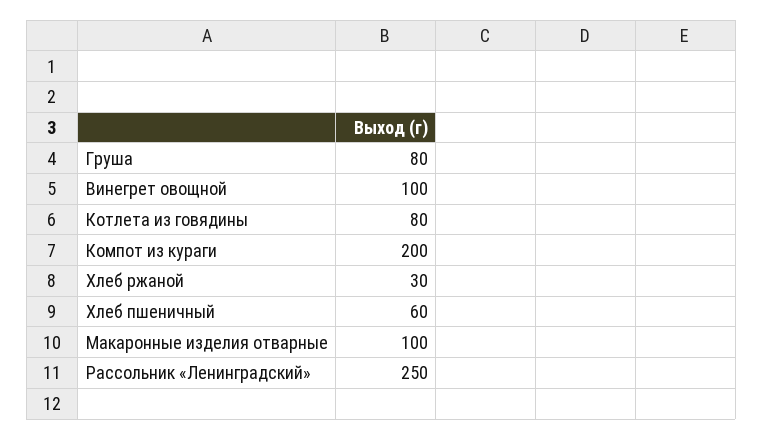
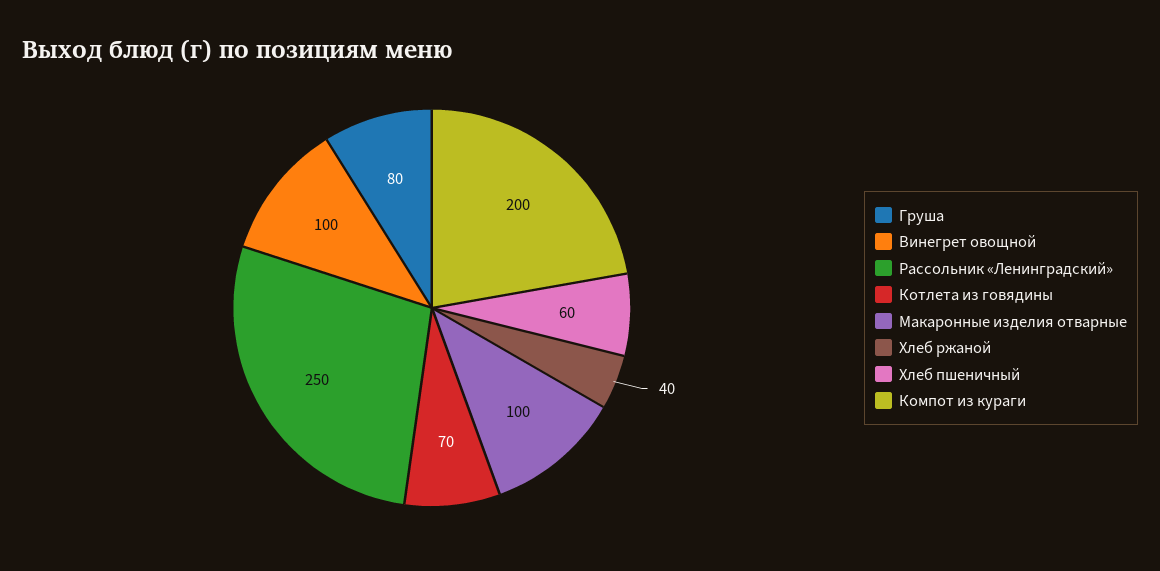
Котлета из говядины: 80 -> 70
Хлеб ржаной: 30 -> 40

